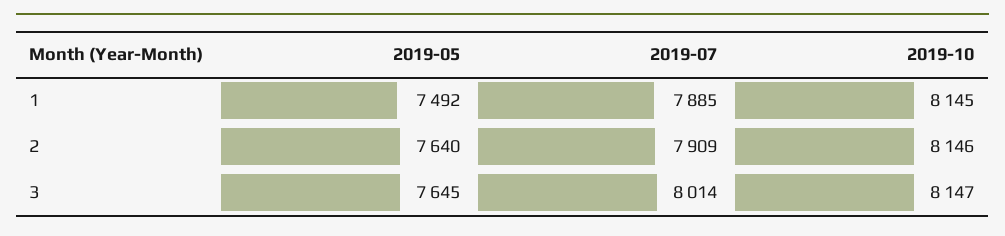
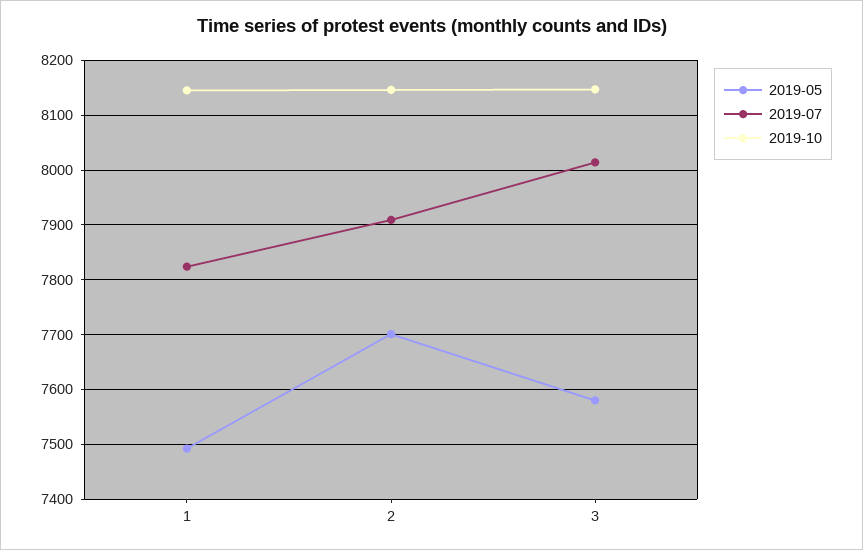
2019-07, 1: 7885 -> 7820
2019-05, 2: 7640 -> 7700
2019-05, 3: 7645 -> 7580

